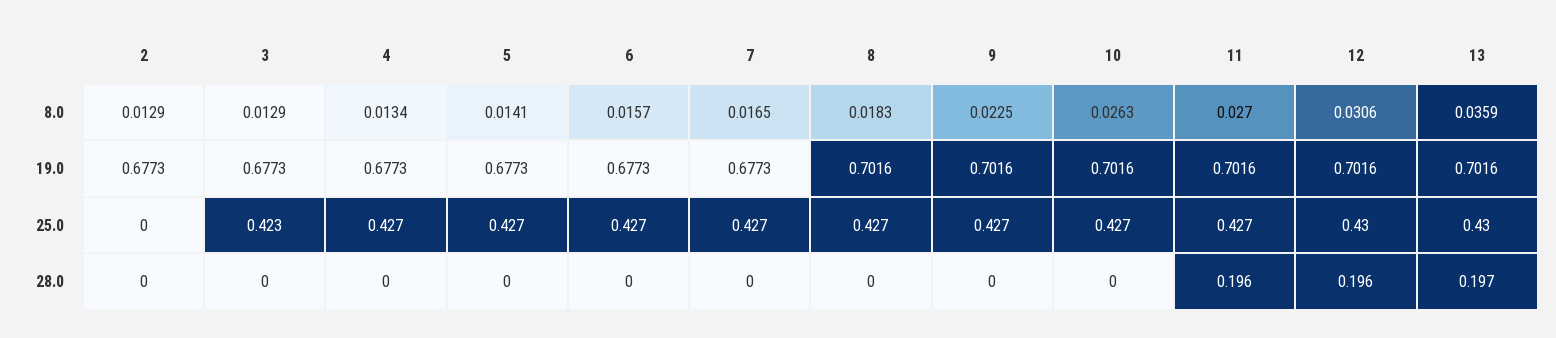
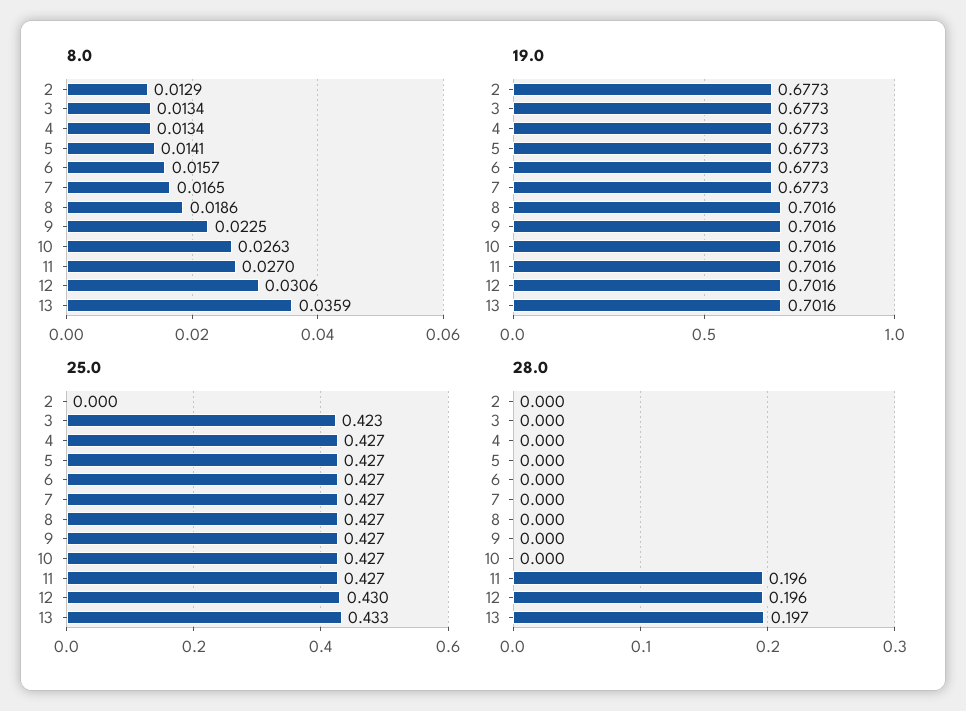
8.0, 3: 0.0129 -> 0.0134
8.0, 8: 0.0183 -> 0.0186
25.0, 13: 0.43 -> 0.433

